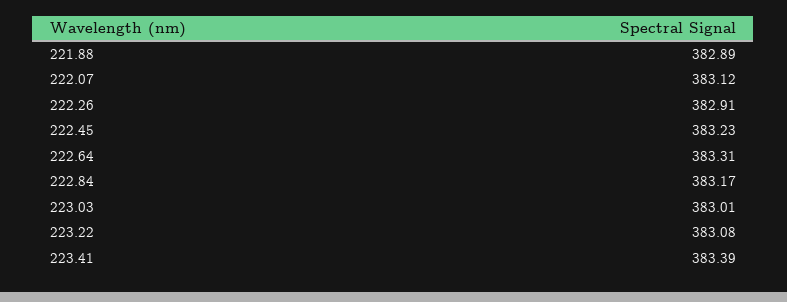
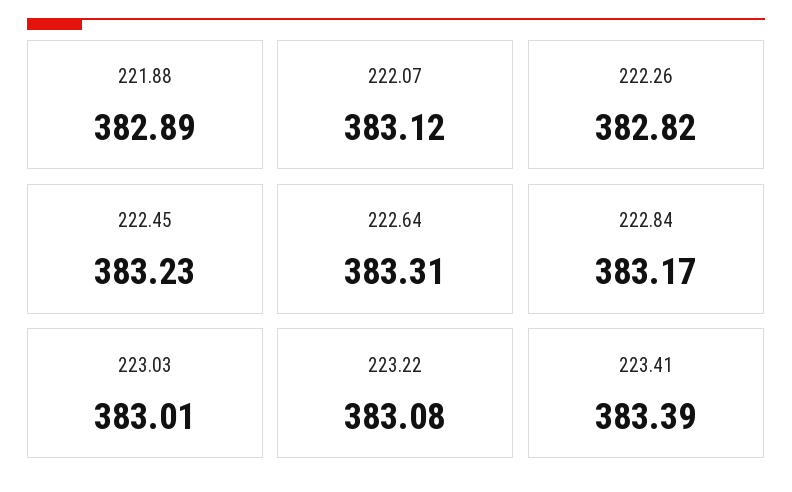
222.26: 382.91 -> 382.82

